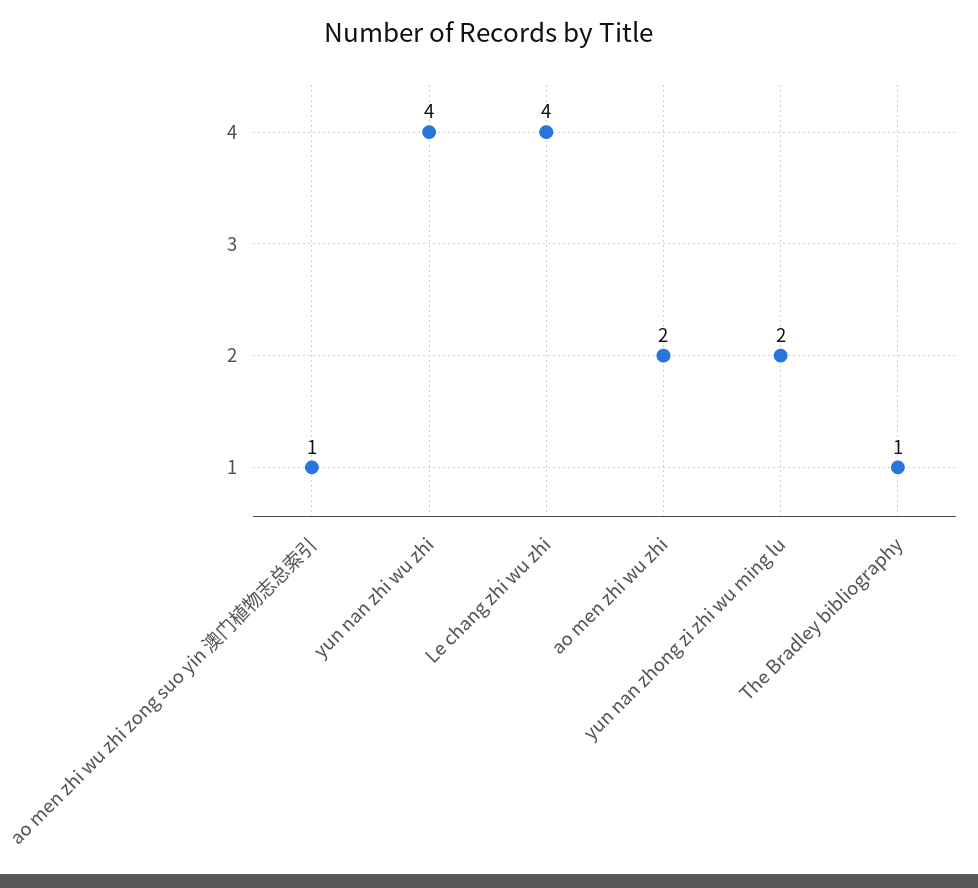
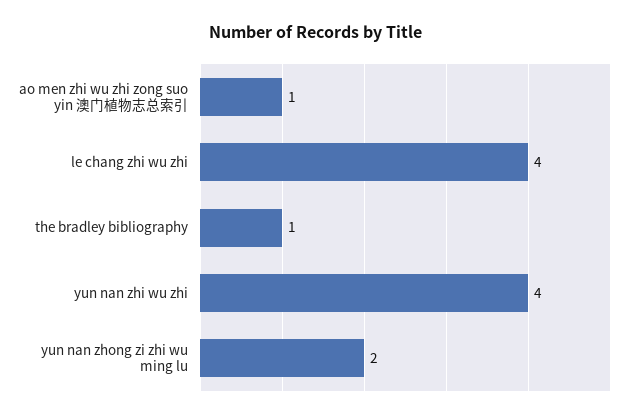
ao men zhi wu zhi: 2 -> none

